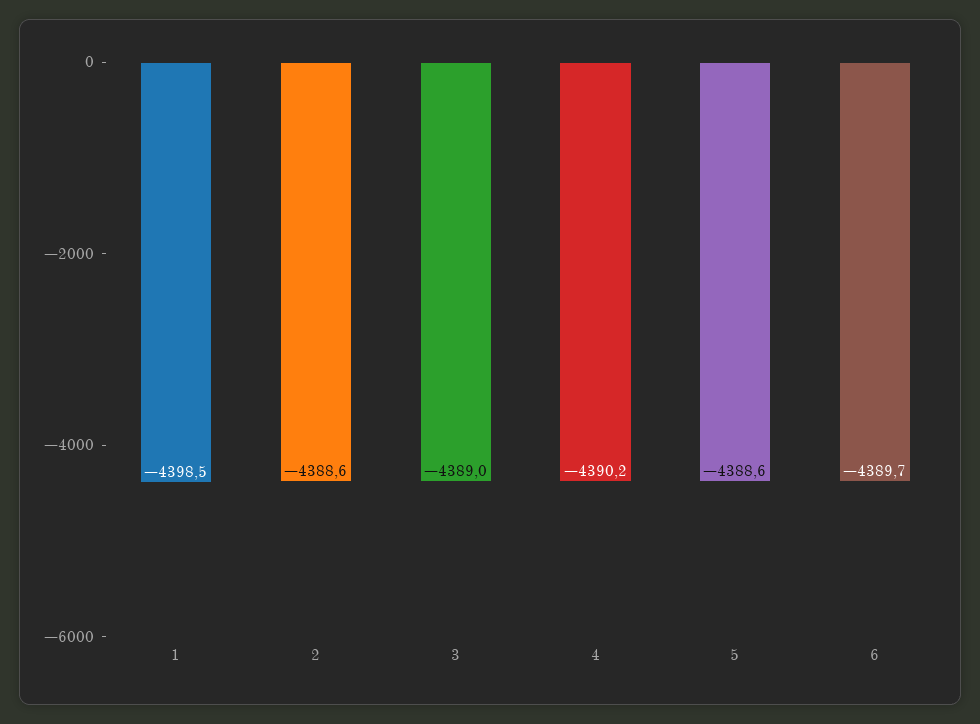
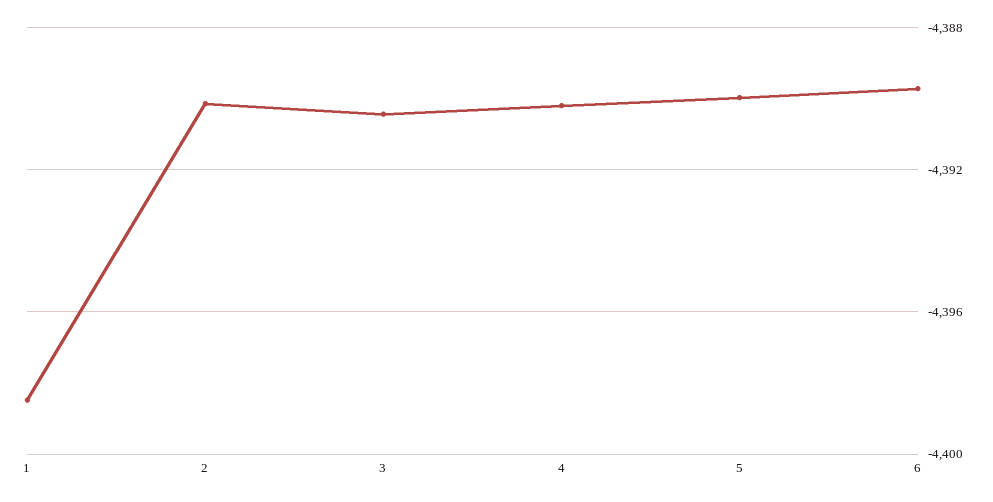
2: -4388.6 -> -4390
3: -4389 -> -4390.5
5: -4388.6 -> -4390

